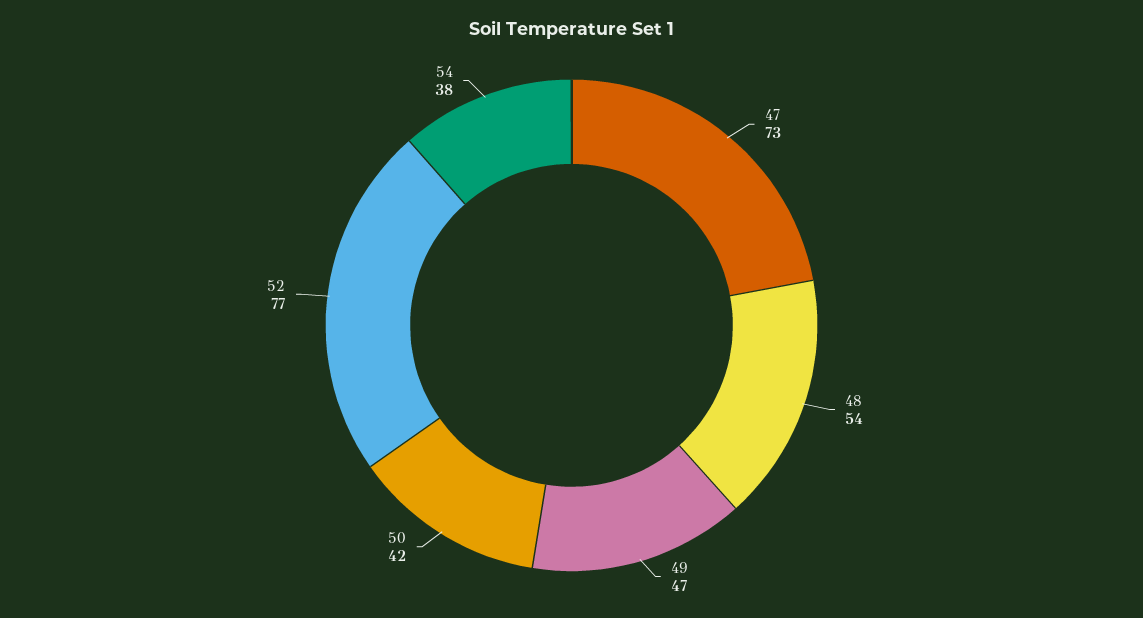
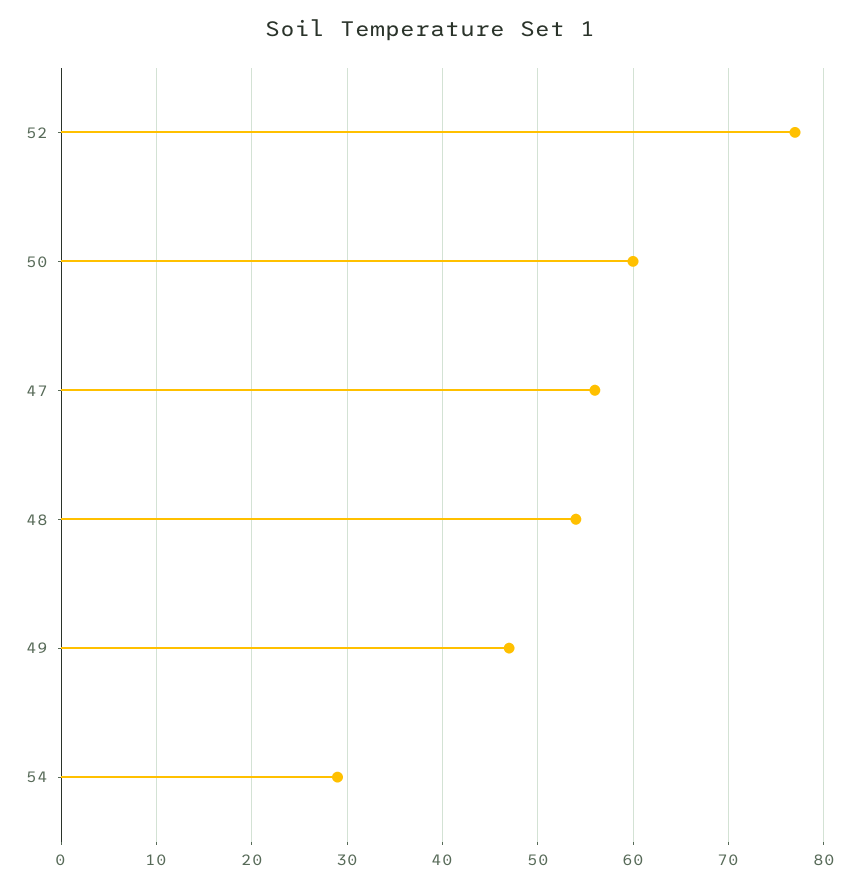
47: 73 -> 56
50: 42 -> 60
54: 38 -> 29

